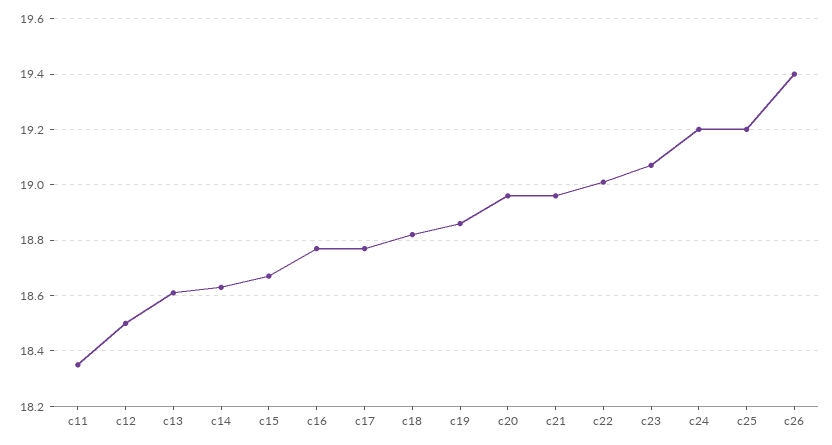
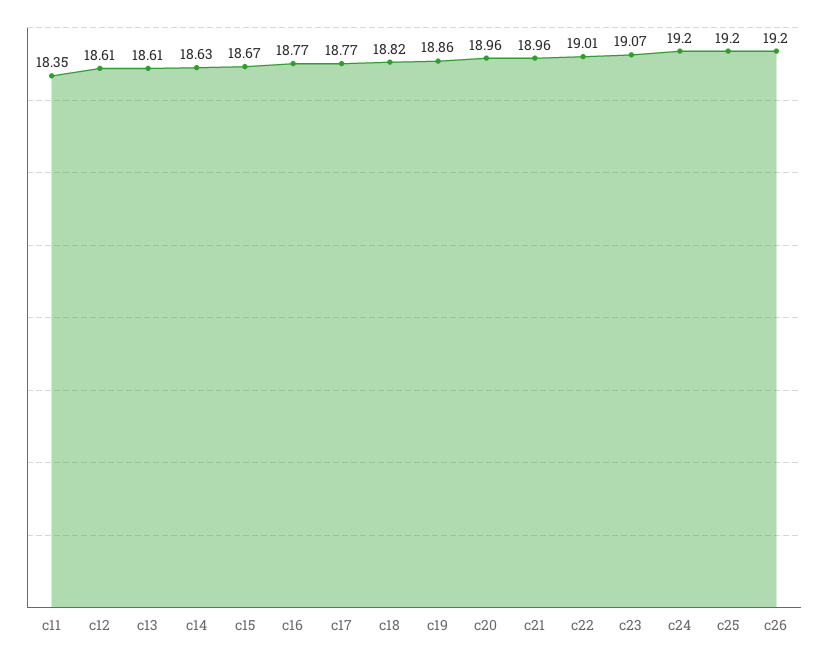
c12: 18.5 -> 18.61
c26: 19.4 -> 19.2

